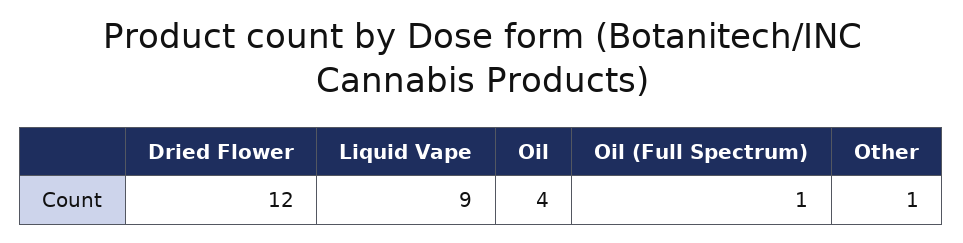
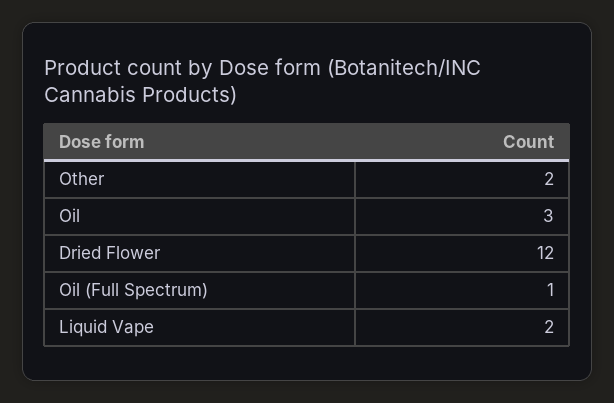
Liquid Vape: 9 -> 2
Oil: 4 -> 3
Other: 1 -> 2

